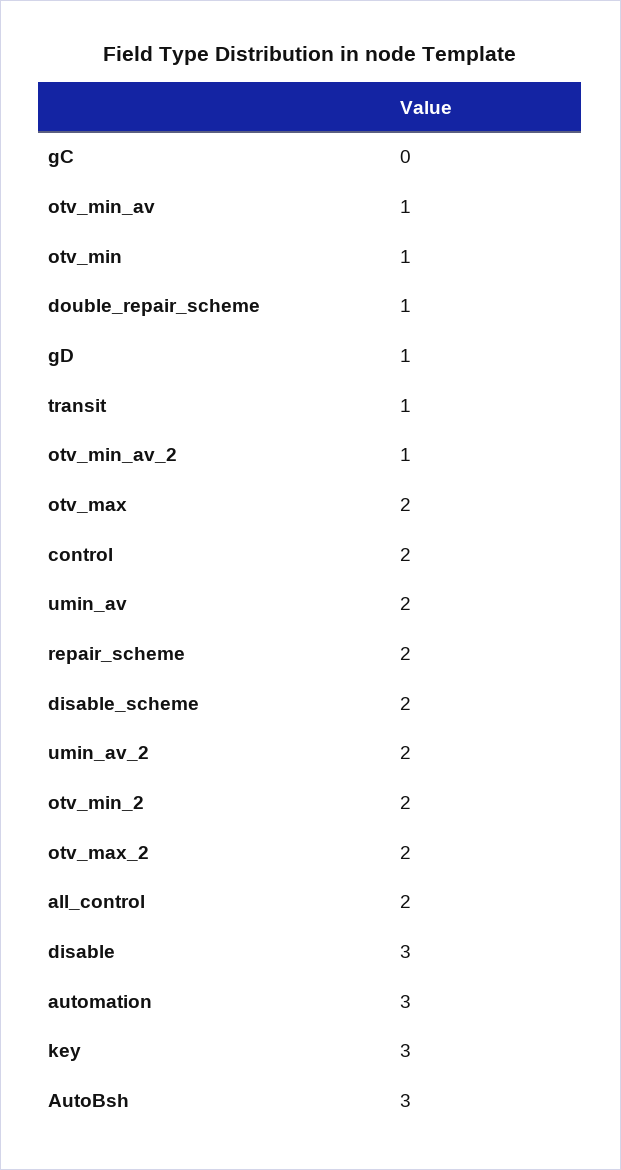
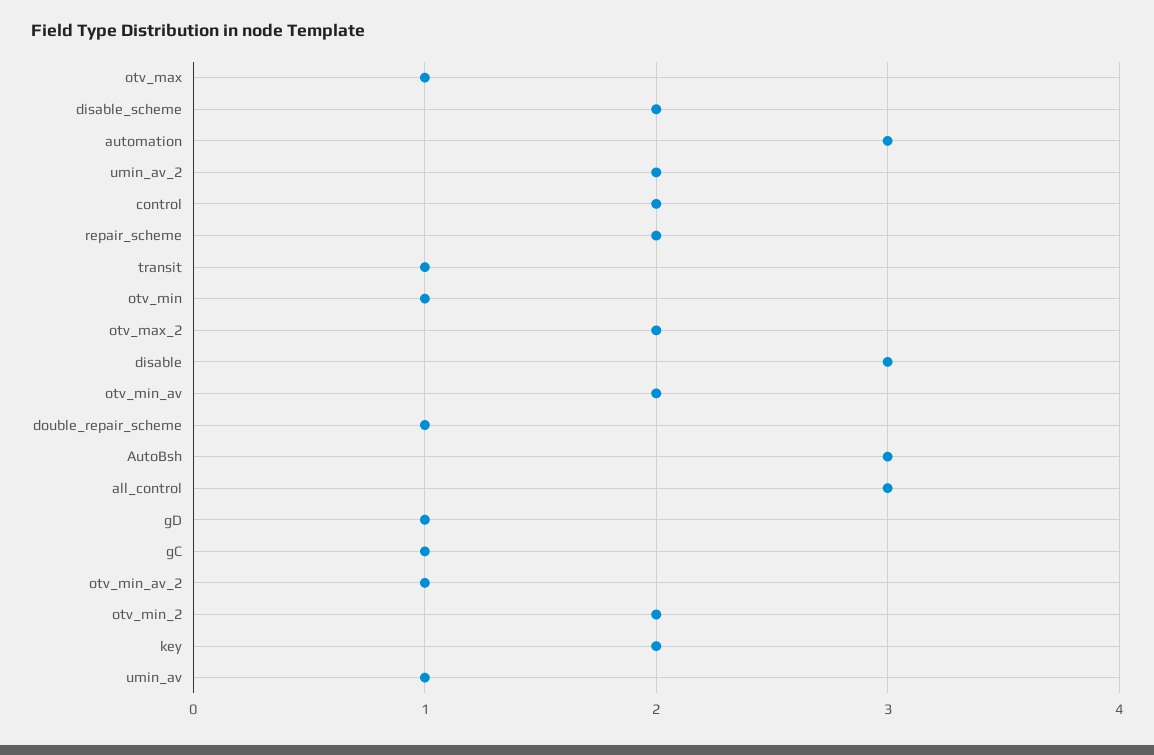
gC: 0 -> 1
otv_min_av: 1 -> 2
otv_max: 2 -> 1
umin_av: 2 -> 1
all_control: 2 -> 3
key: 3 -> 2

